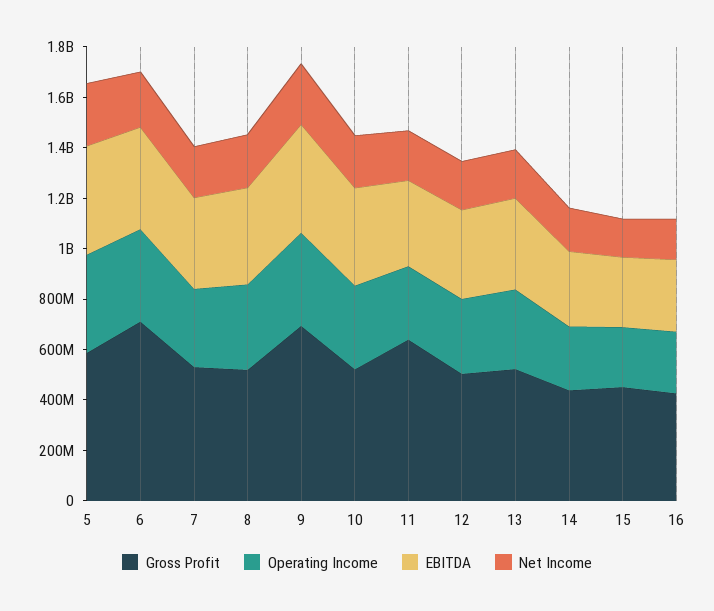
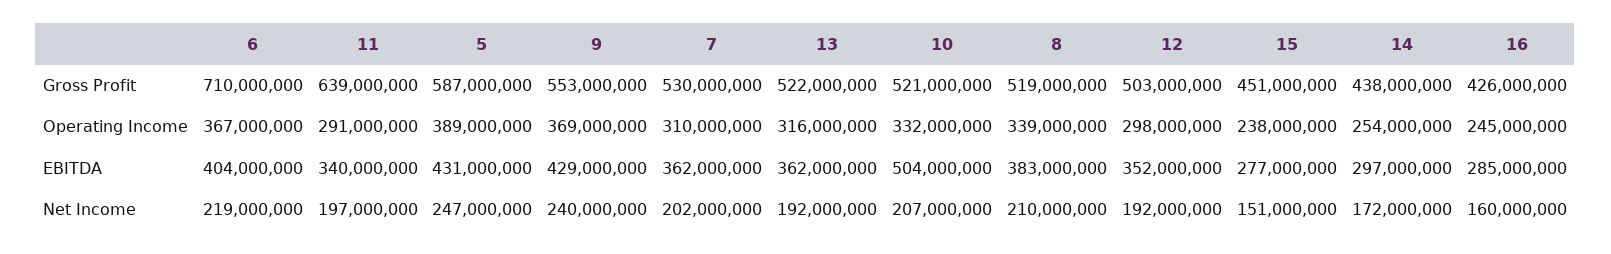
Gross Profit, 9: 700000000 -> 553000000
EBITDA, 10: 400000000 -> 504000000

